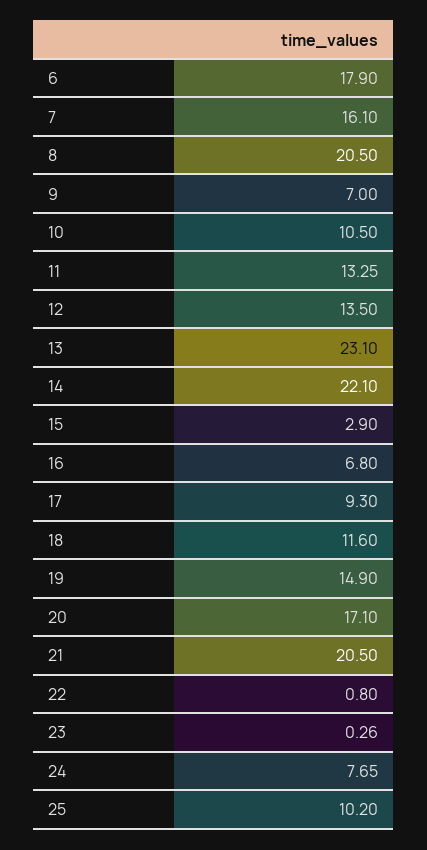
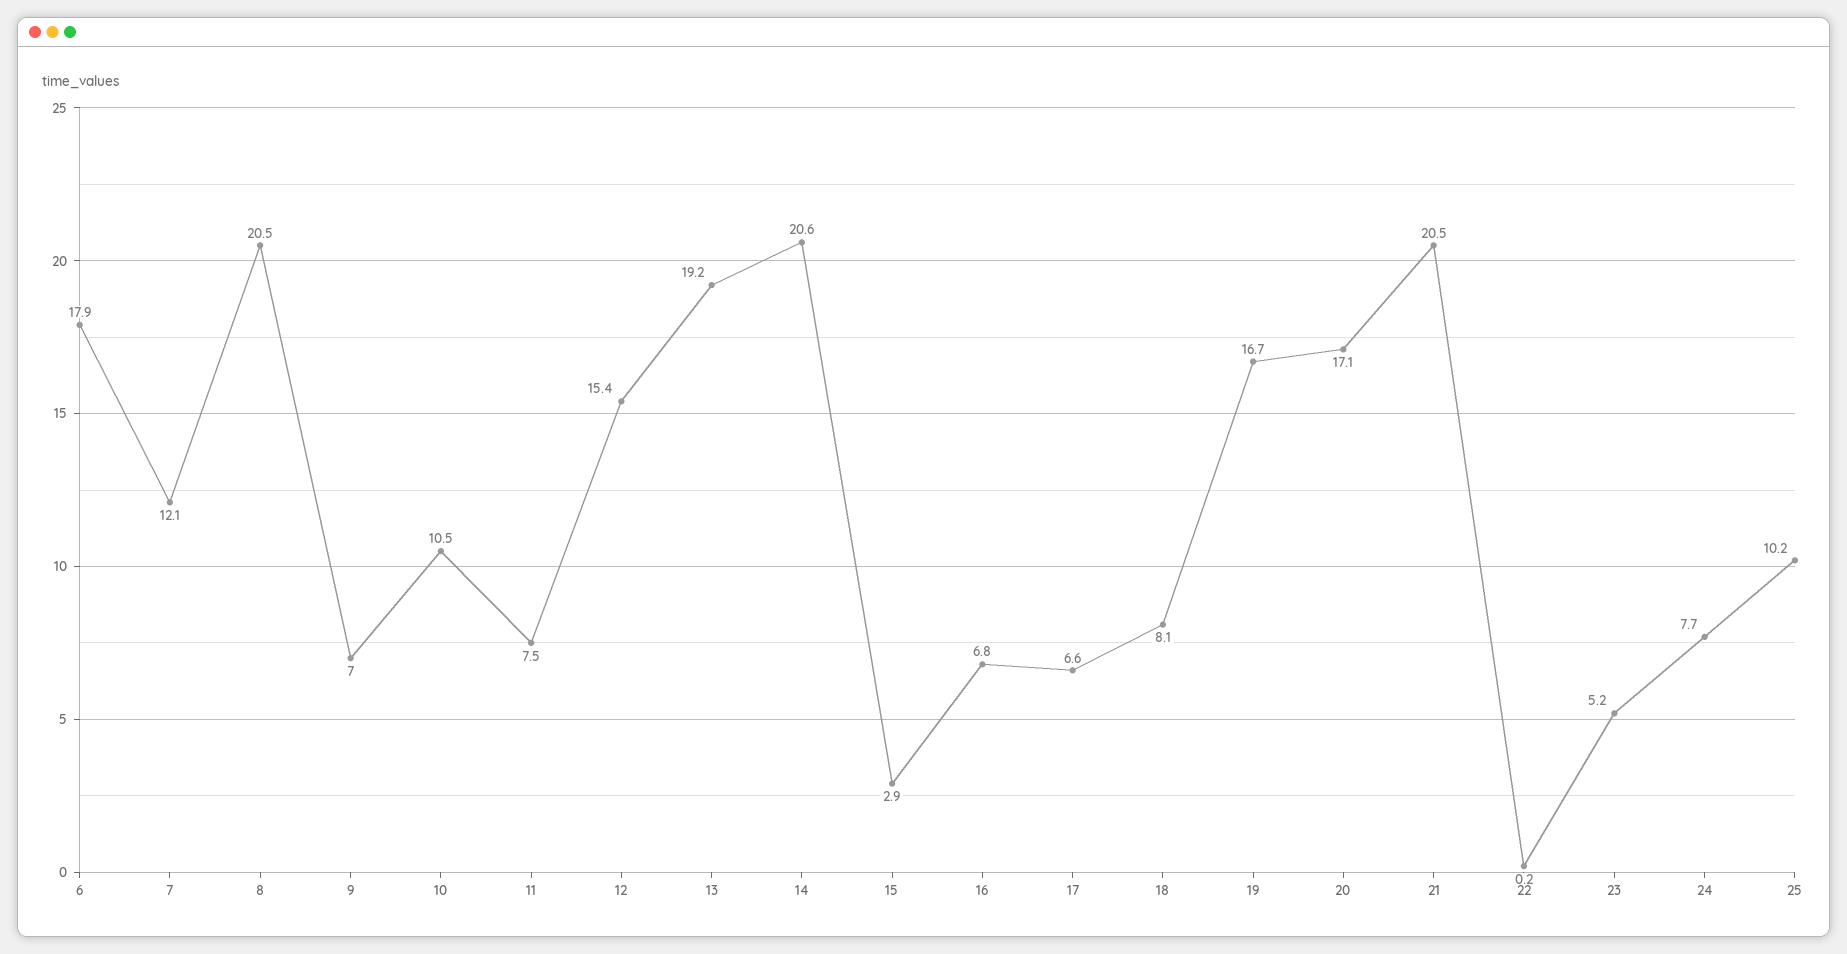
7: 16.1 -> 12.1
11: 13.25 -> 7.5
12: 13.5 -> 15.4
13: 23.1 -> 19.2
14: 22.1 -> 20.6
17: 9.3 -> 6.6
18: 11.6 -> 8.1
19: 14.9 -> 16.7
22: 0.8 -> 0.2
23: 0.26 -> 5.2

